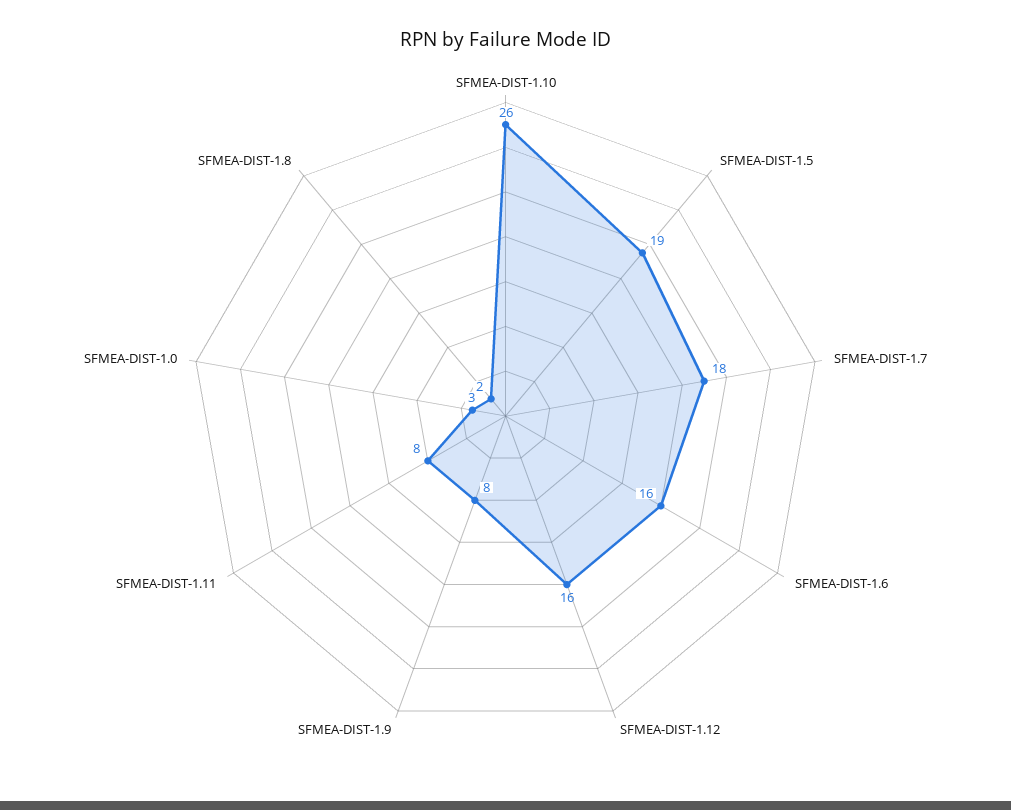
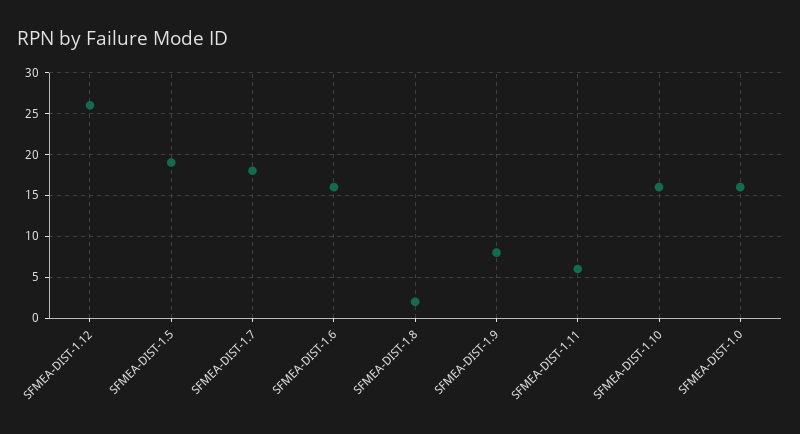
SFMEA-DIST-1.10: 26 -> 16
SFMEA-DIST-1.12: 16 -> 26
SFMEA-DIST-1.11: 8 -> 6
SFMEA-DIST-1.0: 3 -> 16

